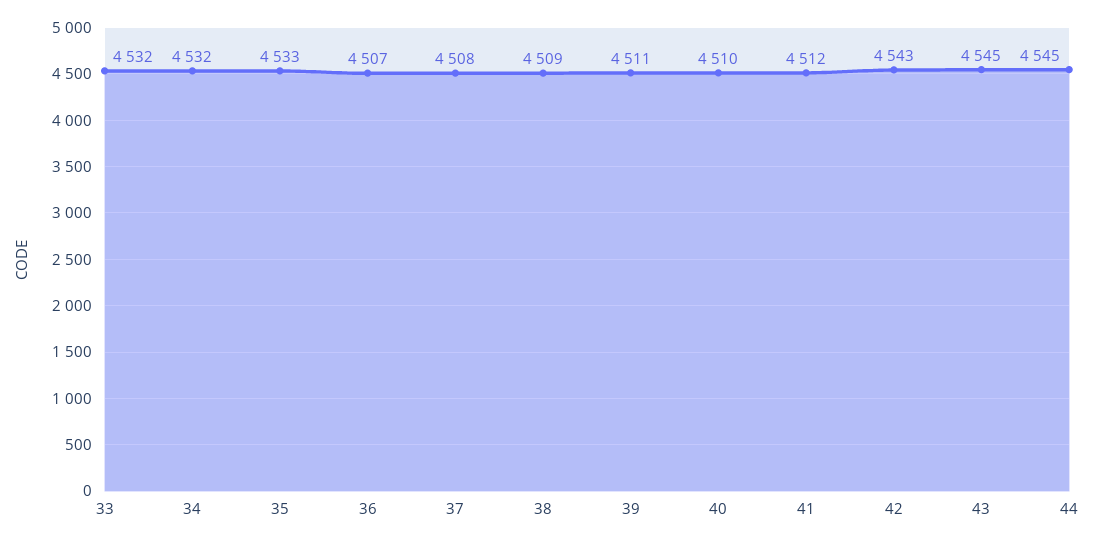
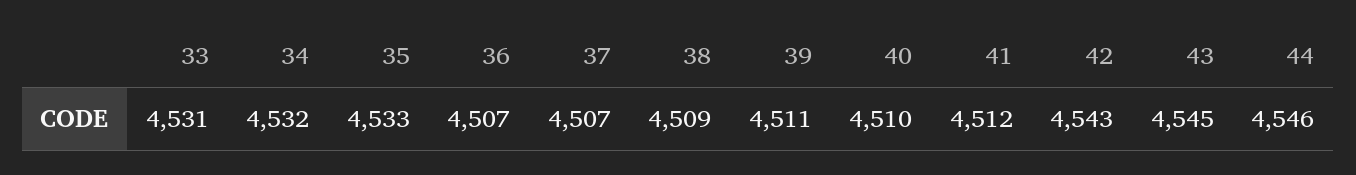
33: 4532 -> 4531
37: 4508 -> 4507
44: 4545 -> 4546

